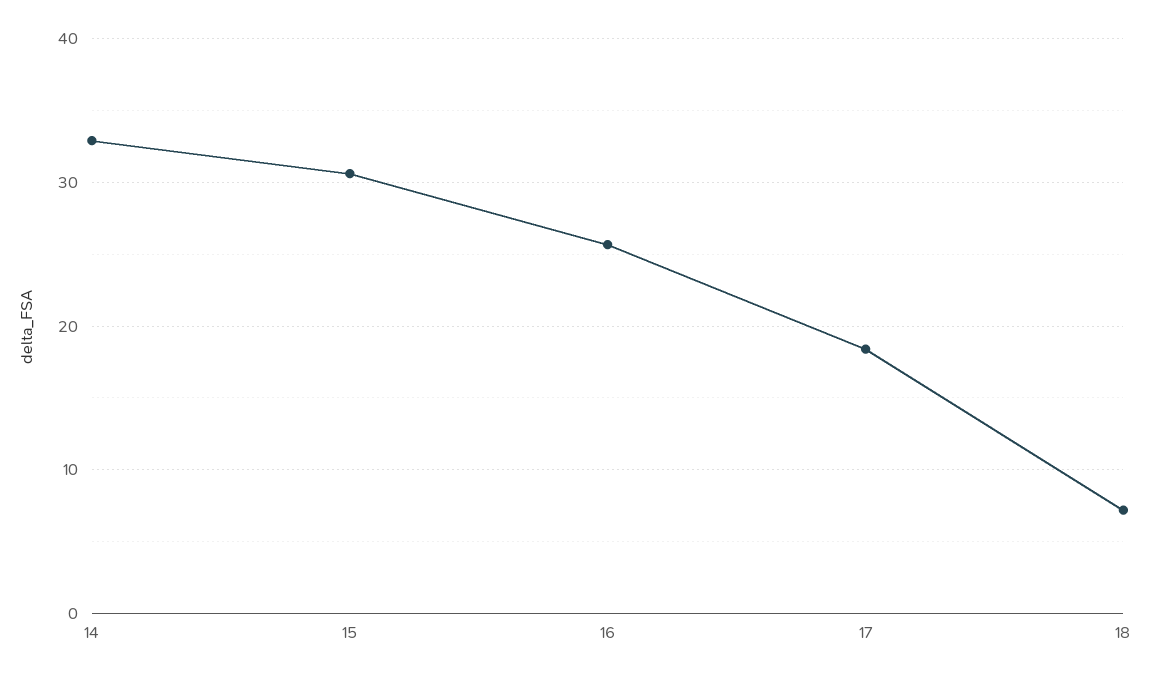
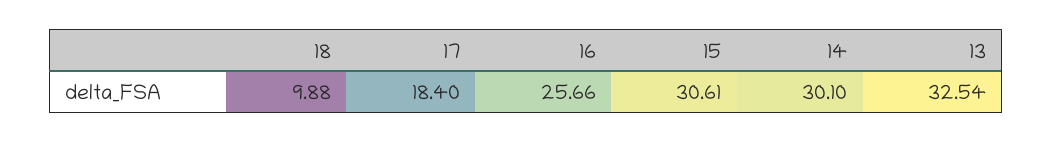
14: 33 -> 30.1
18: 7 -> 9.88
13: none -> 32.54

